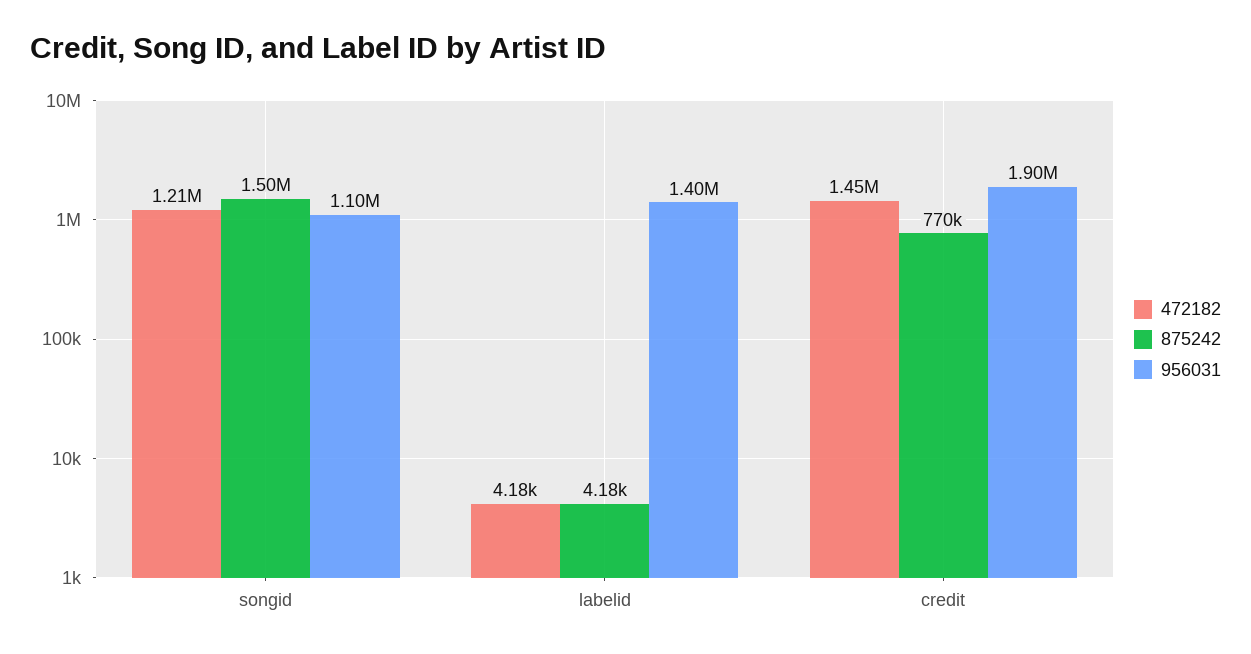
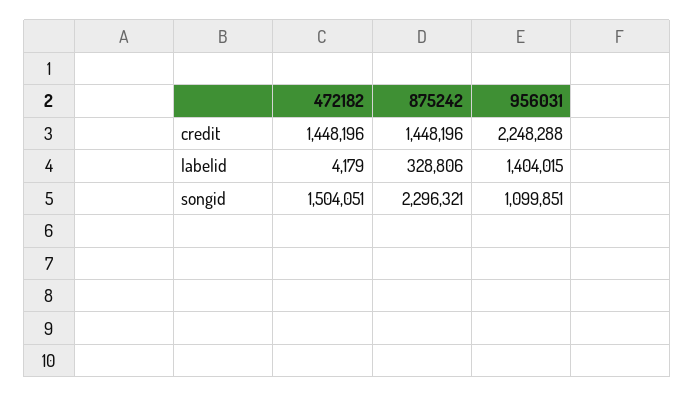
472182, songid: 1210000 -> 1504051
875242, songid: 1500000 -> 2296321
875242, labelid: 4180 -> 328806
875242, credit: 770000 -> 1448196
956031, credit: 1900000 -> 2248288

